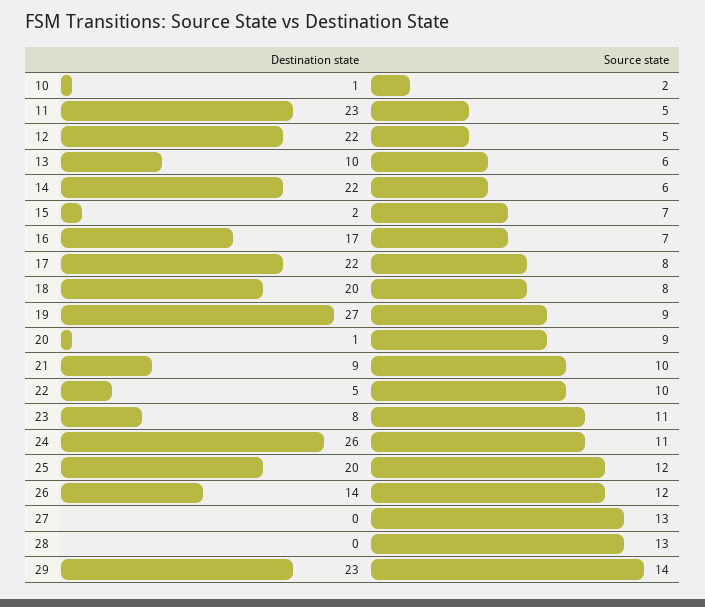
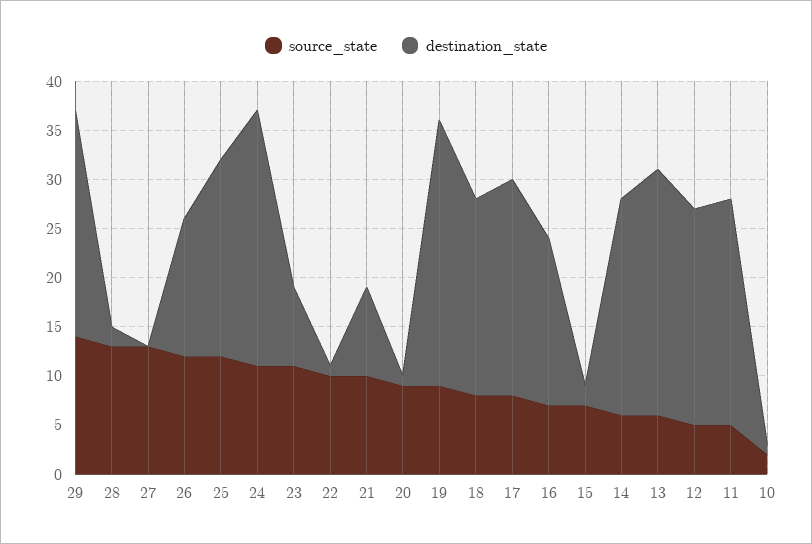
Destination state, 13: 10 -> 25
Destination state, 22: 5 -> 1
Destination state, 28: 0 -> 2

